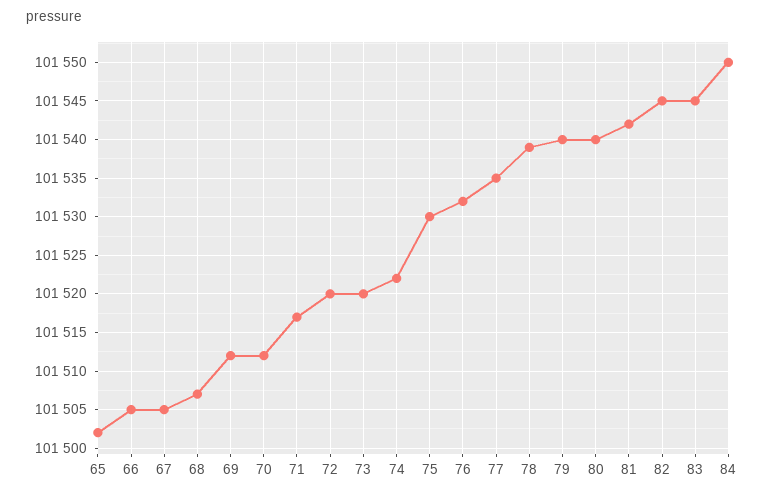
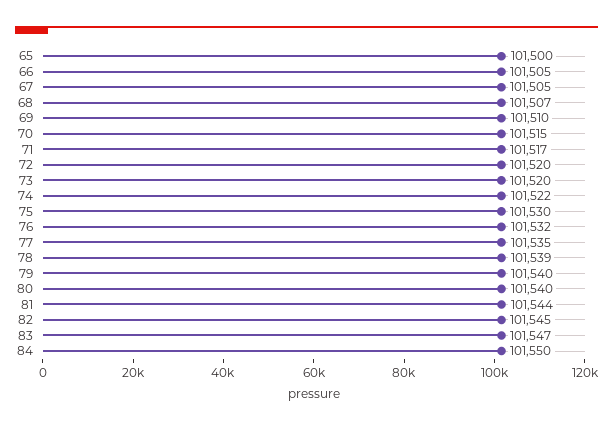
65: 101502 -> 101500
69: 101512 -> 101510
70: 101512 -> 101515
81: 101542 -> 101544
83: 101545 -> 101547

